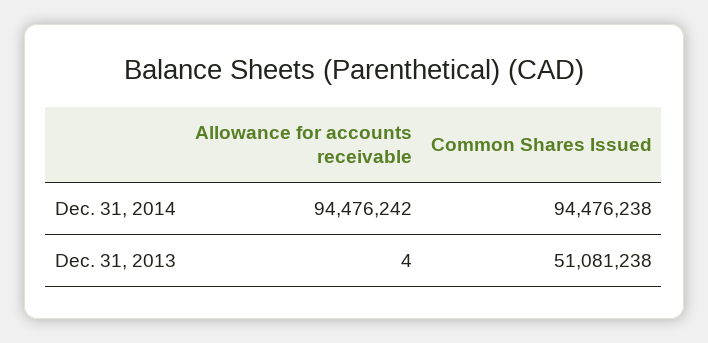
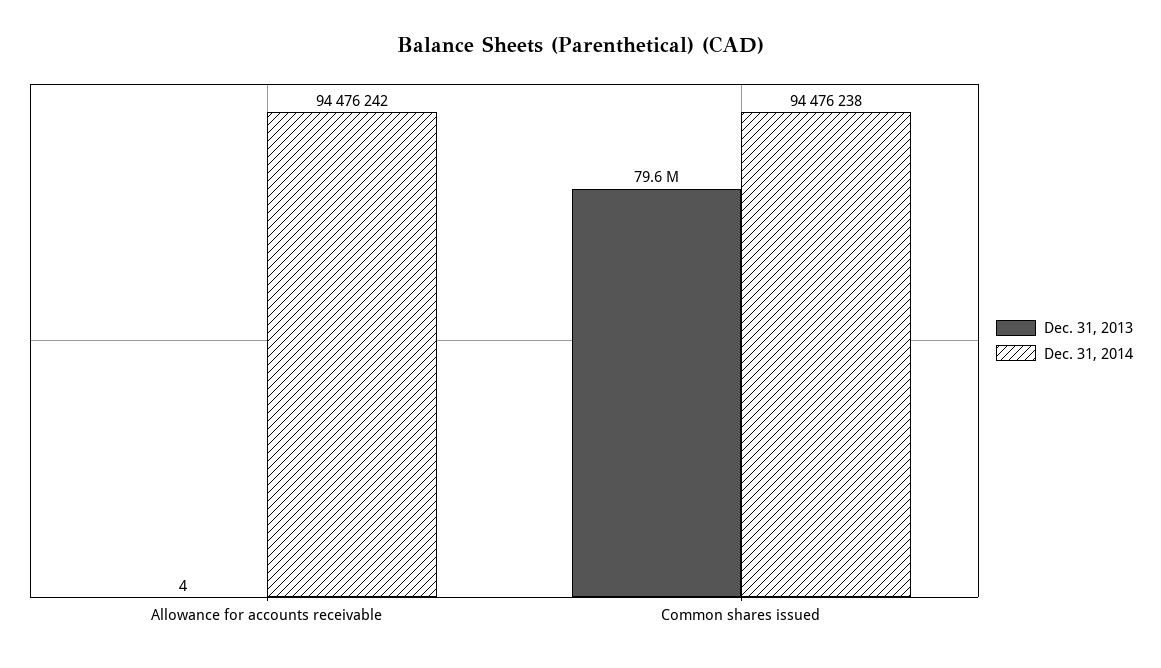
Dec. 31, 2013, Common Shares Issued: 51081238 -> 79600000

